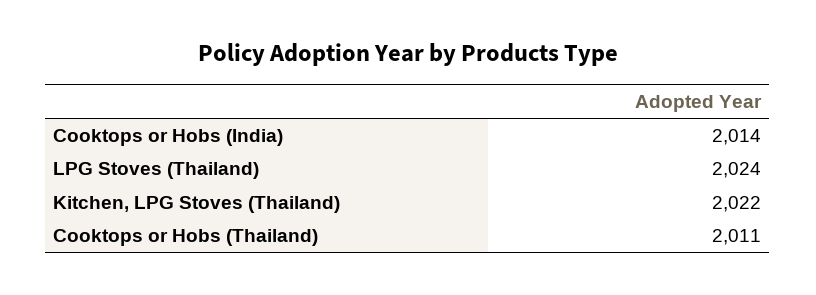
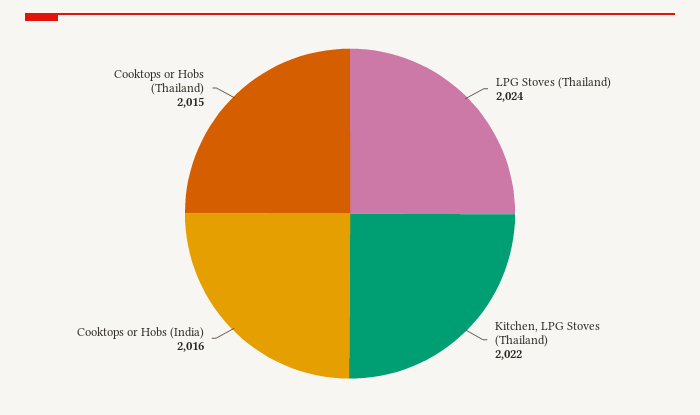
Cooktops or Hobs (India): 2014 -> 2016
Cooktops or Hobs (Thailand): 2011 -> 2015

